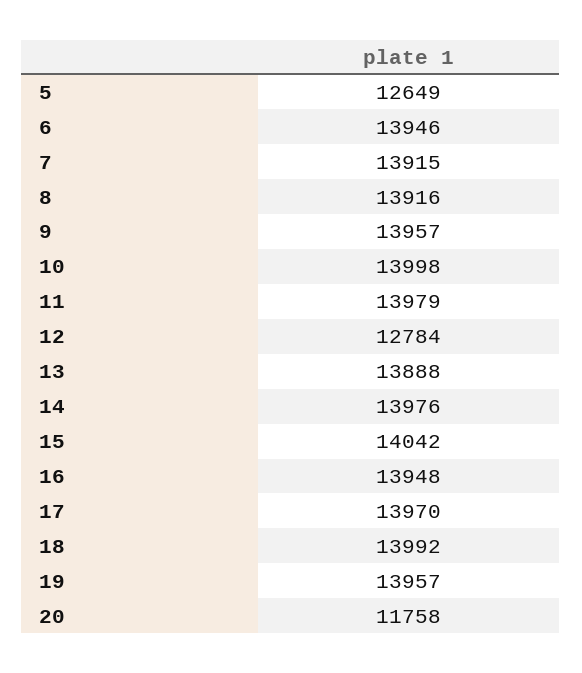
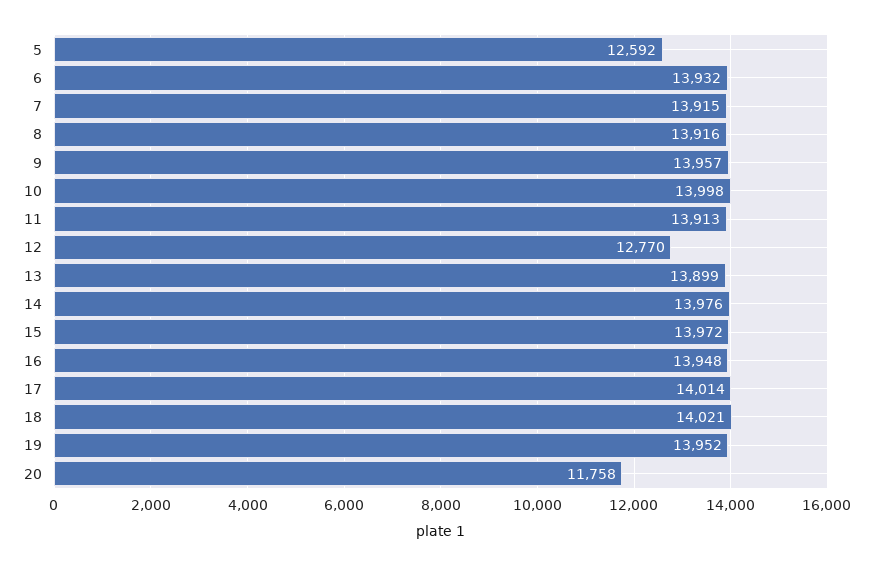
5: 12649 -> 12592
6: 13946 -> 13932
11: 13979 -> 13913
12: 12784 -> 12770
13: 13888 -> 13899
15: 14042 -> 13972
17: 13970 -> 14014
18: 13992 -> 14021
19: 13957 -> 13952

